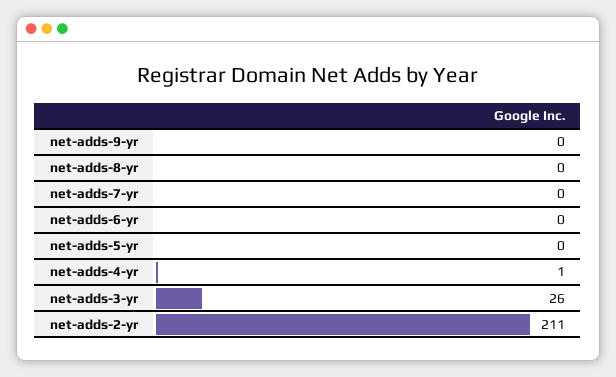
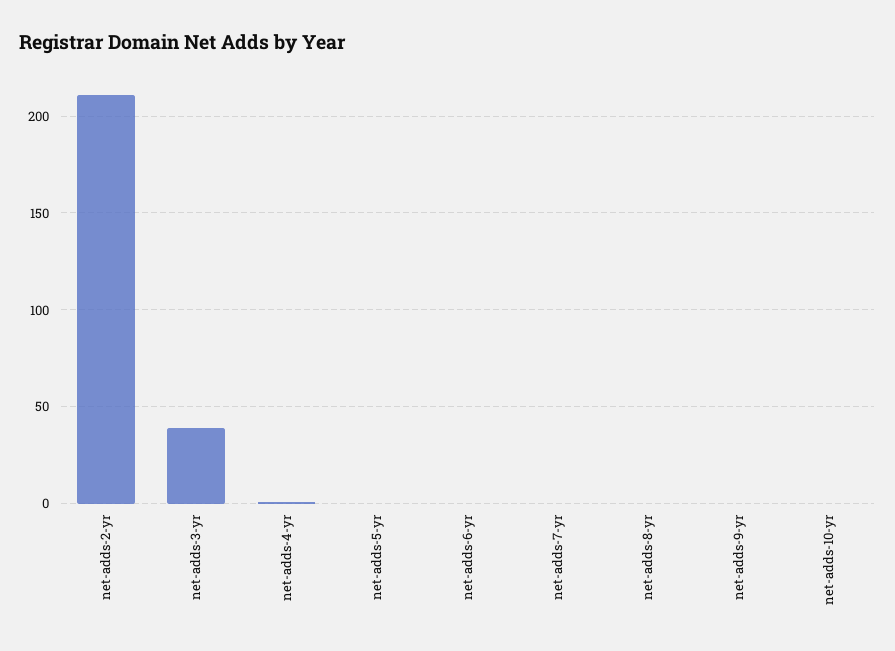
net-adds-3-yr: 26 -> 40
net-adds-10-yr: none -> 0

